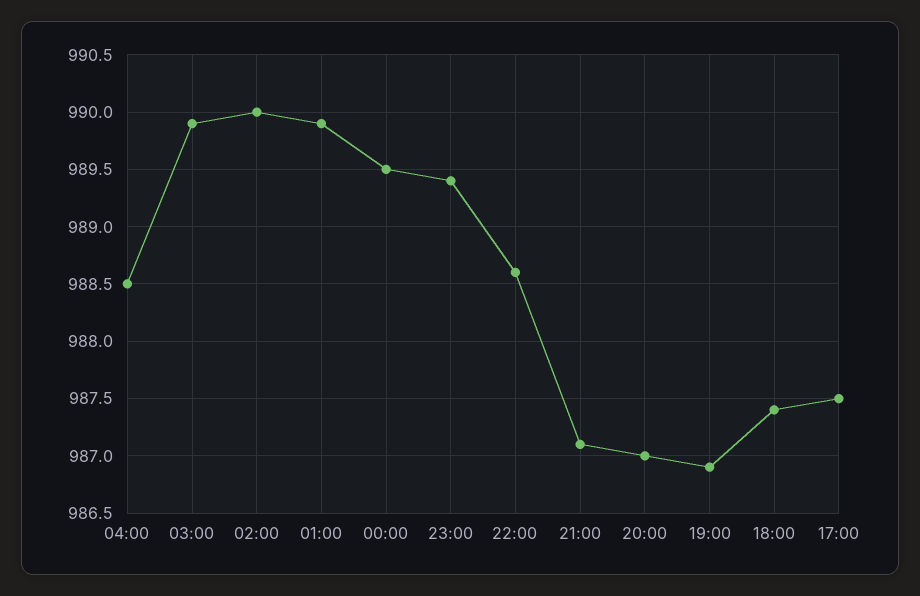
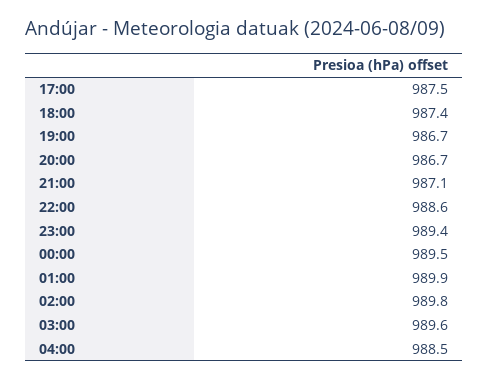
03:00: 989.9 -> 989.6
02:00: 990 -> 989.8
20:00: 987 -> 986.7
19:00: 986.9 -> 986.7

